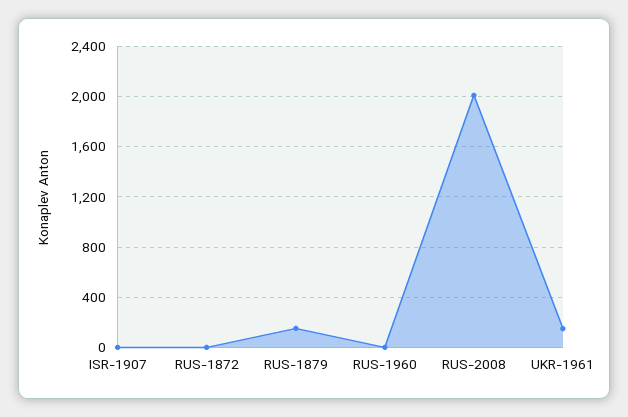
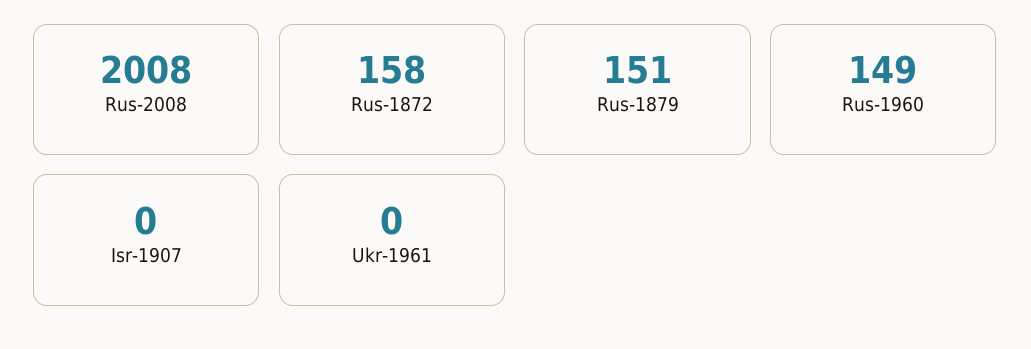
RUS-1872: 0 -> 158
RUS-1960: 0 -> 149
UKR-1961: 150 -> 0

